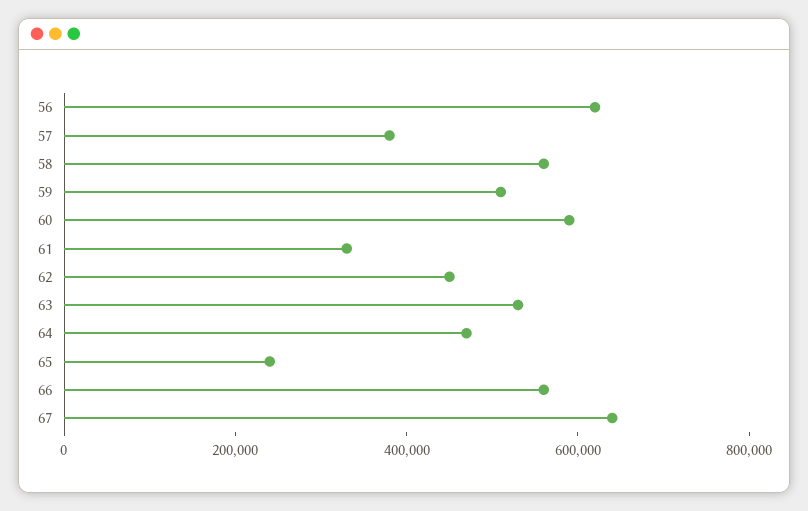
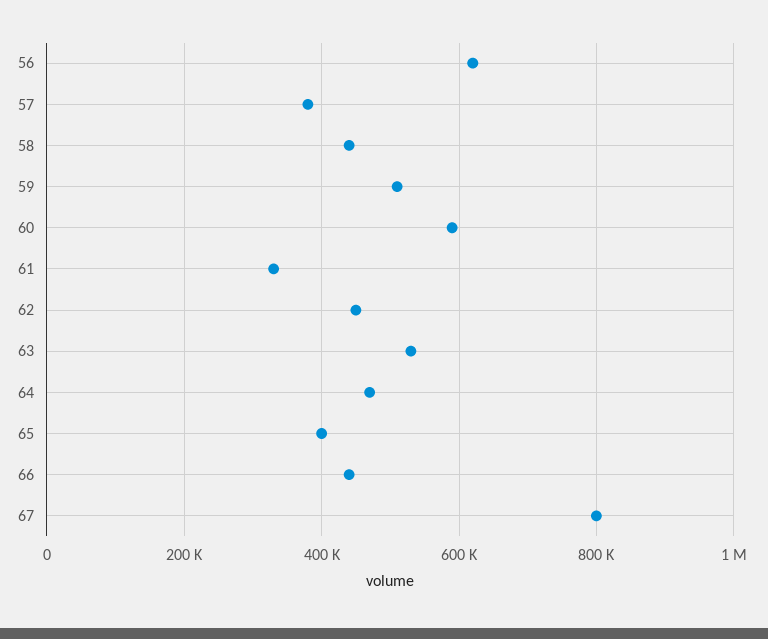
58: 550000 -> 440000
65: 250000 -> 400000
66: 550000 -> 440000
67: 650000 -> 800000

